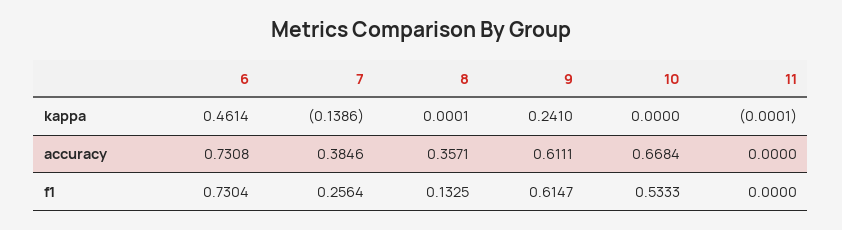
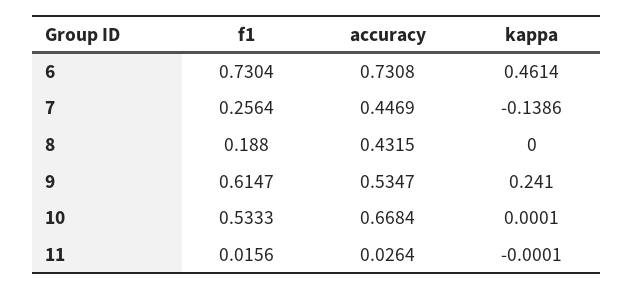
8, kappa: 0.0001 -> 0
10, kappa: 0 -> 0.0001
7, accuracy: 0.3846 -> 0.4469
8, accuracy: 0.3571 -> 0.4315
9, accuracy: 0.6111 -> 0.5347
11, accuracy: 0 -> 0.0264
8, f1: 0.1325 -> 0.188
11, f1: 0 -> 0.0156

